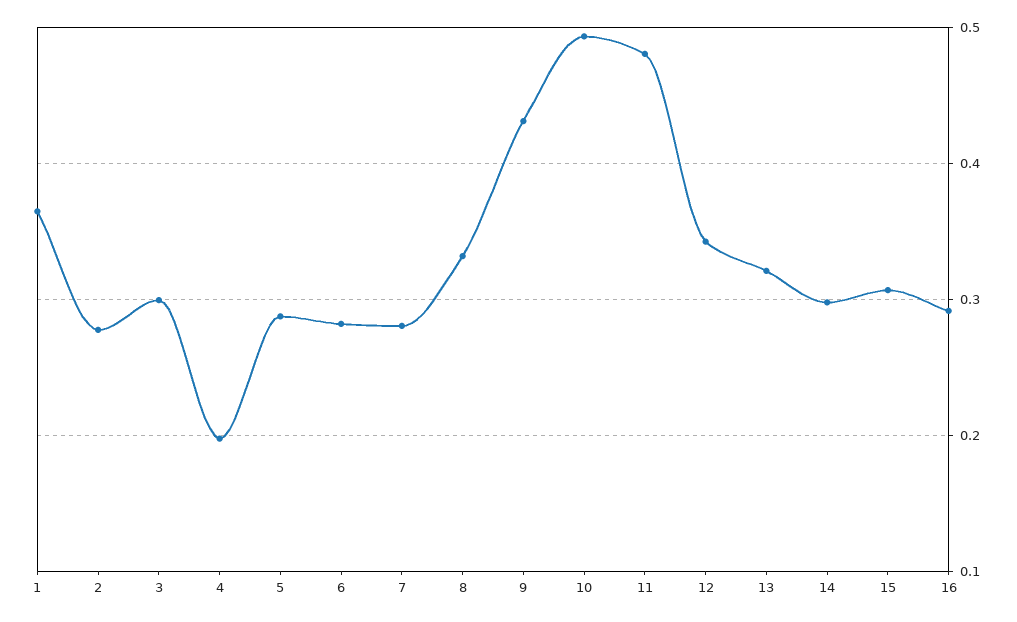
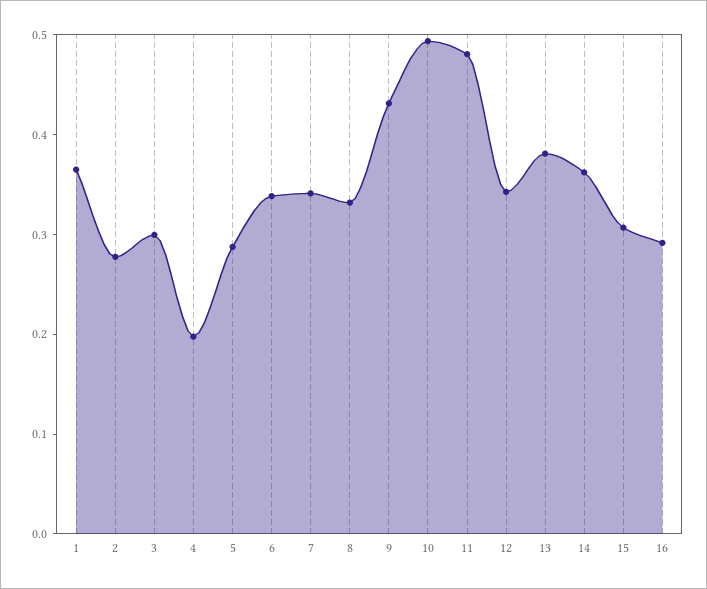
6: 0.28 -> 0.34
7: 0.28 -> 0.34
13: 0.32 -> 0.38
14: 0.3 -> 0.36

